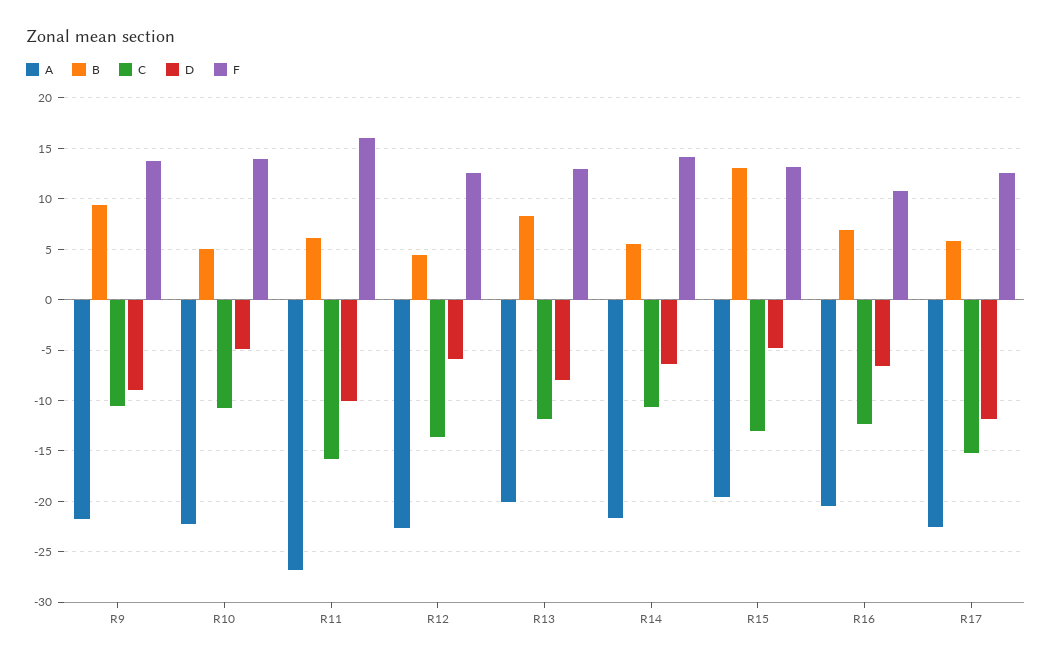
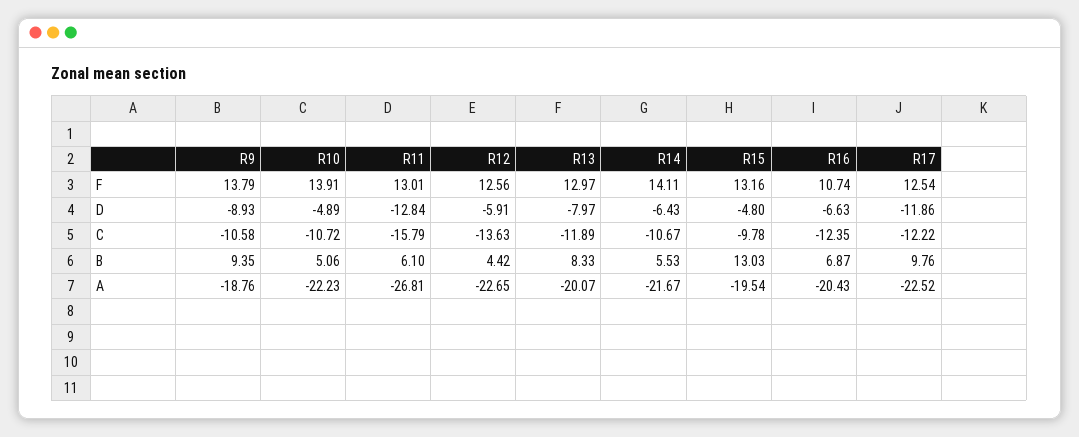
A, R9: -22 -> -18.76
D, R11: -10 -> -12.84
F, R11: 16 -> 13.01
C, R15: -13 -> -9.78
B, R17: 6 -> 9.76
C, R17: -15 -> -12.22

